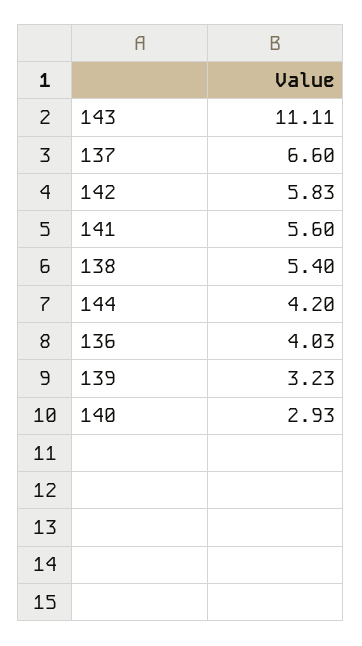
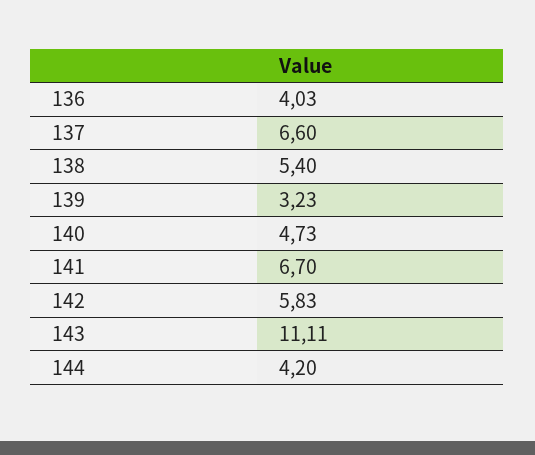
141: 5.6 -> 6.7
140: 2.93 -> 4.73

